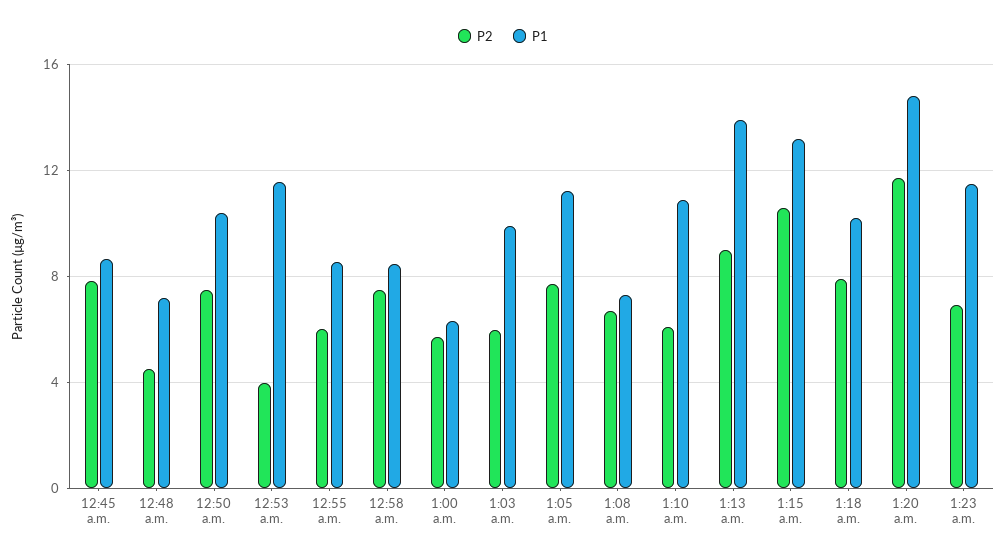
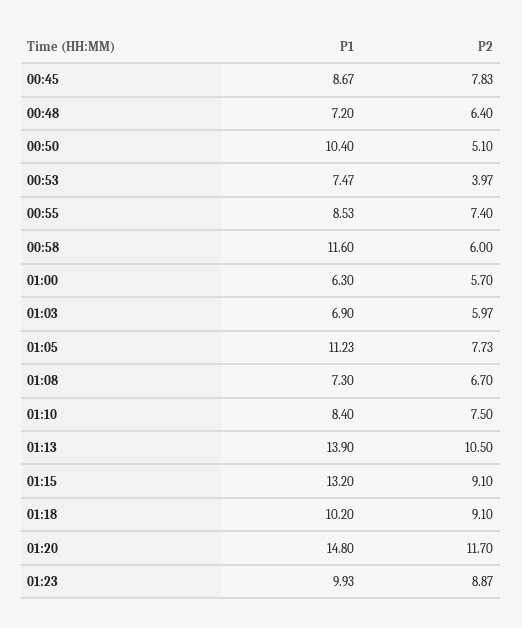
P2, 12:48 a.m.: 4.5 -> 6.4
P2, 12:50 a.m.: 7.5 -> 5.1
P1, 12:53 a.m.: 11.5 -> 7.47
P2, 12:55 a.m.: 6 -> 7.4
P2, 12:58 a.m.: 7.5 -> 6
P1, 12:58 a.m.: 8.5 -> 11.6
P1, 1:03 a.m.: 10 -> 6.9
P2, 1:10 a.m.: 6 -> 7.5
P1, 1:10 a.m.: 11 -> 8.4
P2, 1:13 a.m.: 9 -> 10.5
P2, 1:15 a.m.: 10.5 -> 9.1
P2, 1:18 a.m.: 8 -> 9.1
P2, 1:23 a.m.: 7 -> 8.87
P1, 1:23 a.m.: 11.5 -> 9.93

